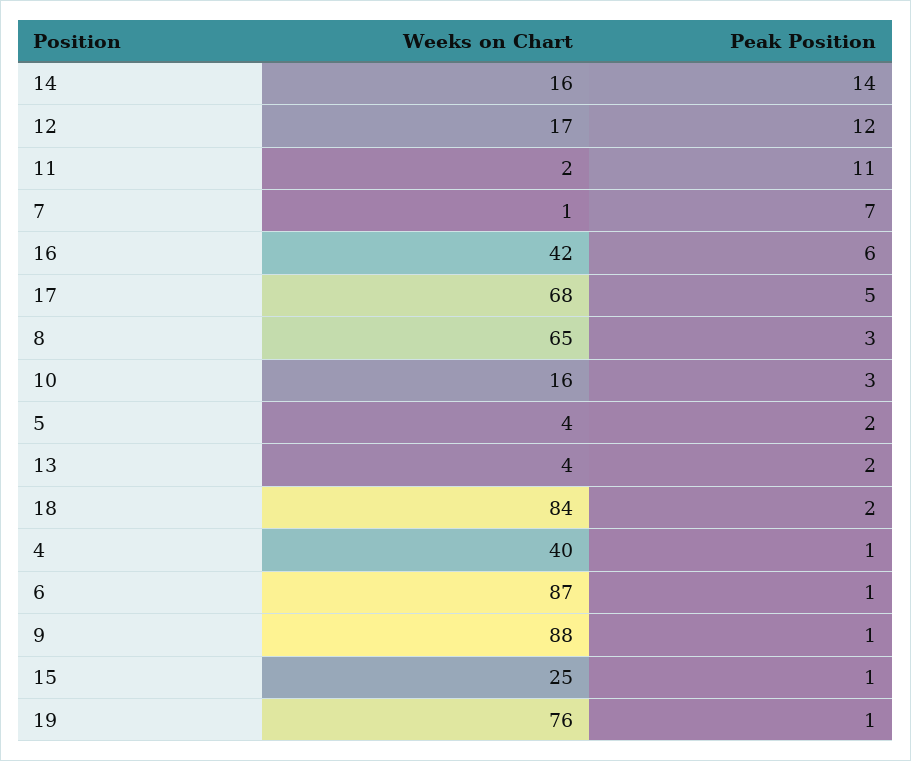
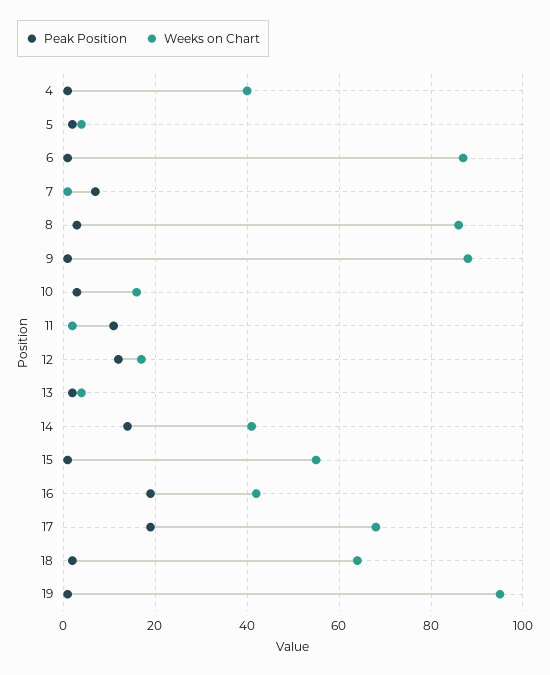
Weeks on Chart, 14: 16 -> 40
Peak Position, 16: 6 -> 20
Peak Position, 17: 5 -> 20
Weeks on Chart, 8: 65 -> 85
Weeks on Chart, 18: 84 -> 65
Weeks on Chart, 15: 25 -> 55
Weeks on Chart, 19: 76 -> 95

